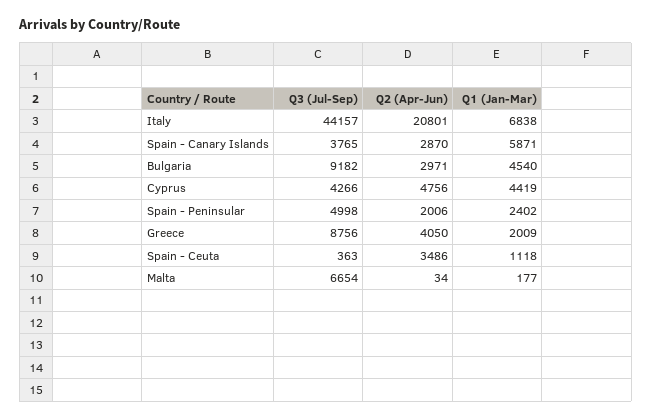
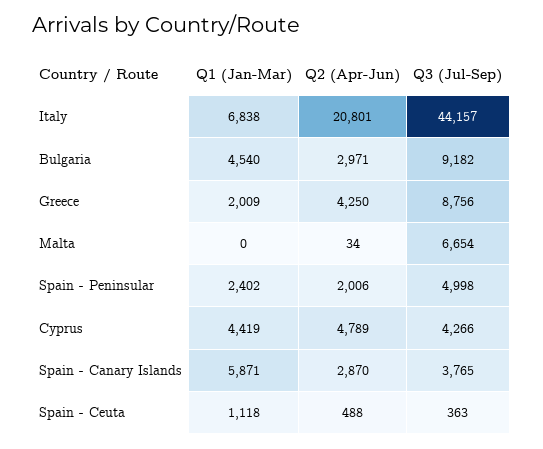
Q2 (Apr-Jun), Cyprus: 4756 -> 4789
Q2 (Apr-Jun), Greece: 4050 -> 4250
Q2 (Apr-Jun), Spain - Ceuta: 3486 -> 488
Q1 (Jan-Mar), Malta: 177 -> 0

